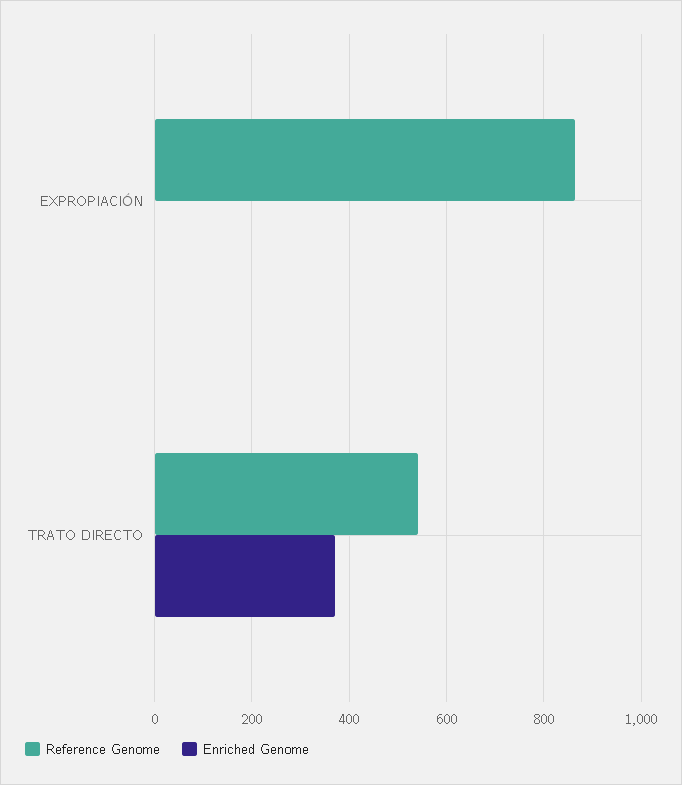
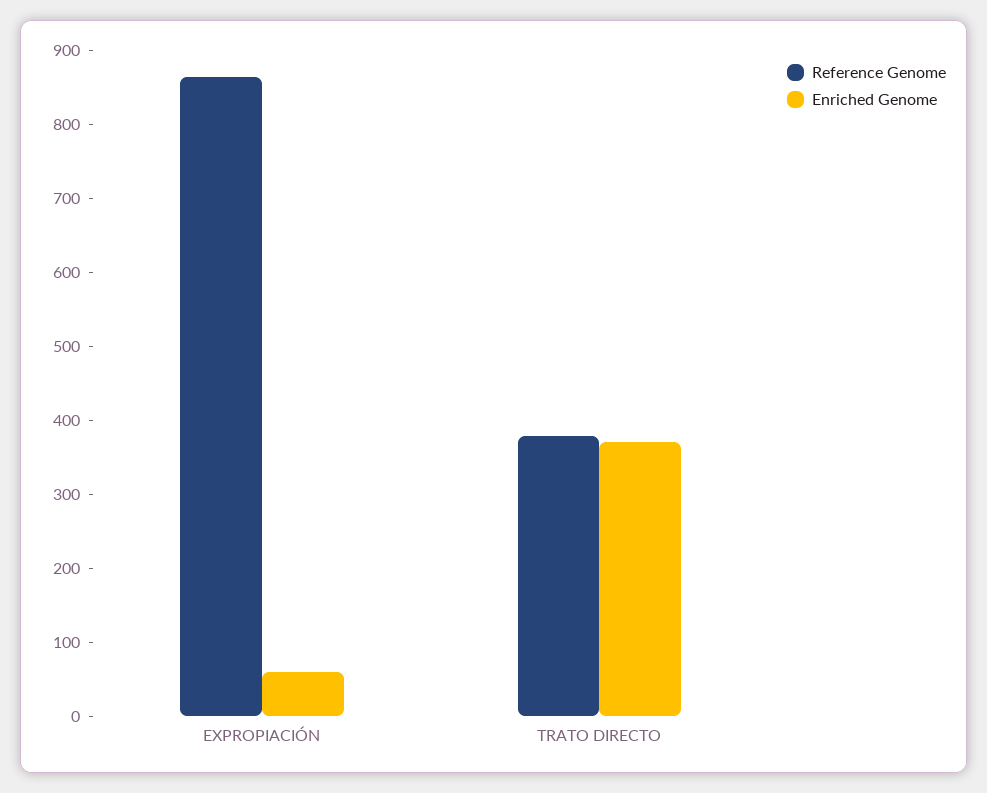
Enriched Genome, EXPROPIACIÓN: 0 -> 60
Reference Genome, TRATO DIRECTO: 540 -> 380

